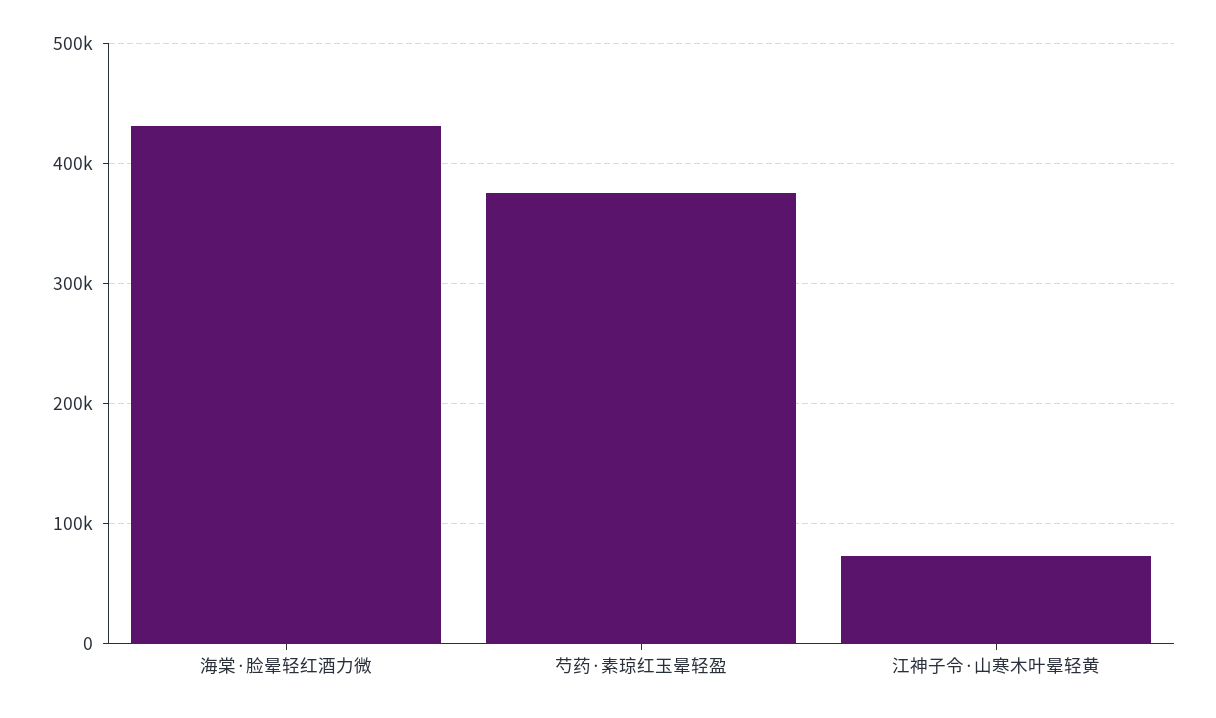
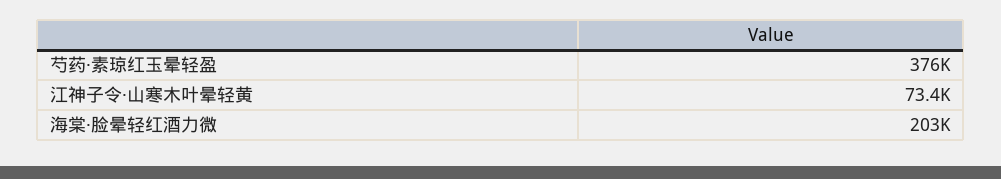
海棠·脸晕轻红酒力微: 430000 -> 203000

